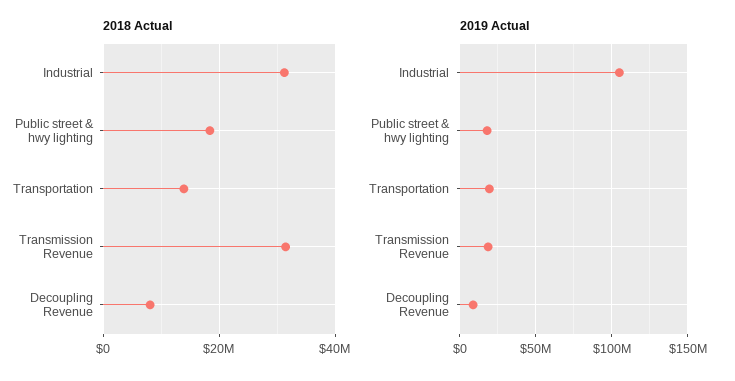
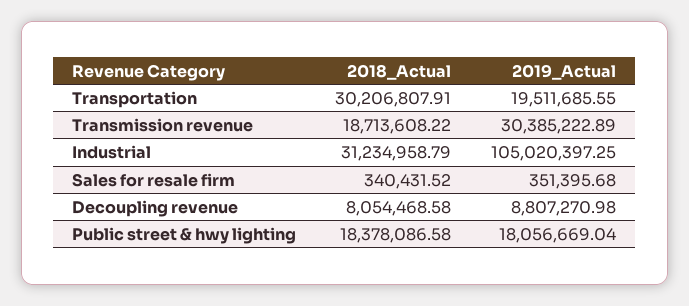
2018 Actual, Transportation: 14000000 -> 30206807.91
2018 Actual, Transmission Revenue: 32000000 -> 18713608.22
2019 Actual, Transmission Revenue: 20000000 -> 30385222.89
2018 Actual, Sales for resale firm: none -> 340431.52
2019 Actual, Sales for resale firm: none -> 351395.68

